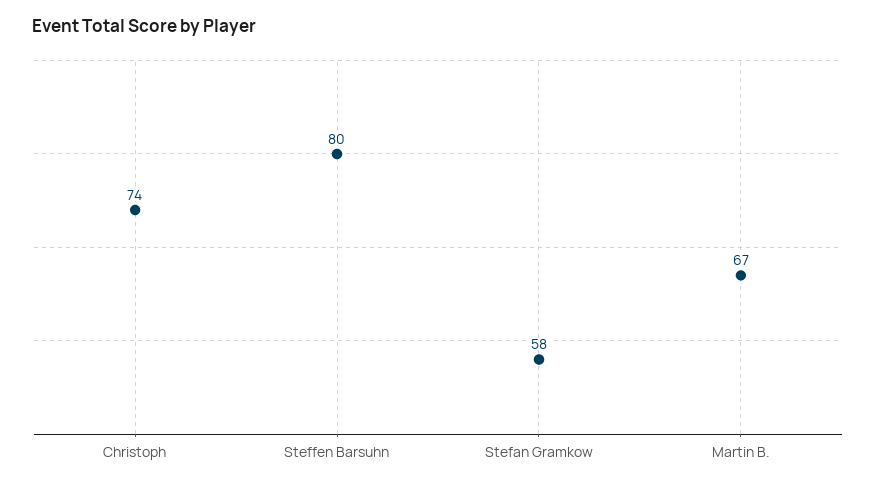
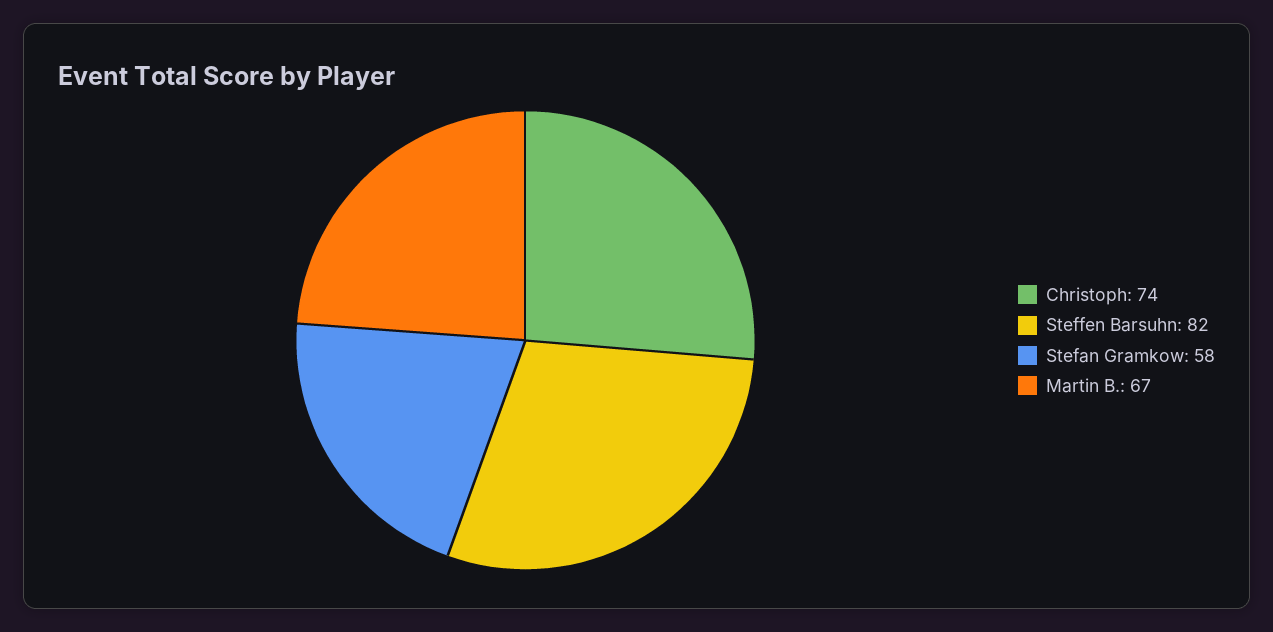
Steffen Barsuhn: 80 -> 82

